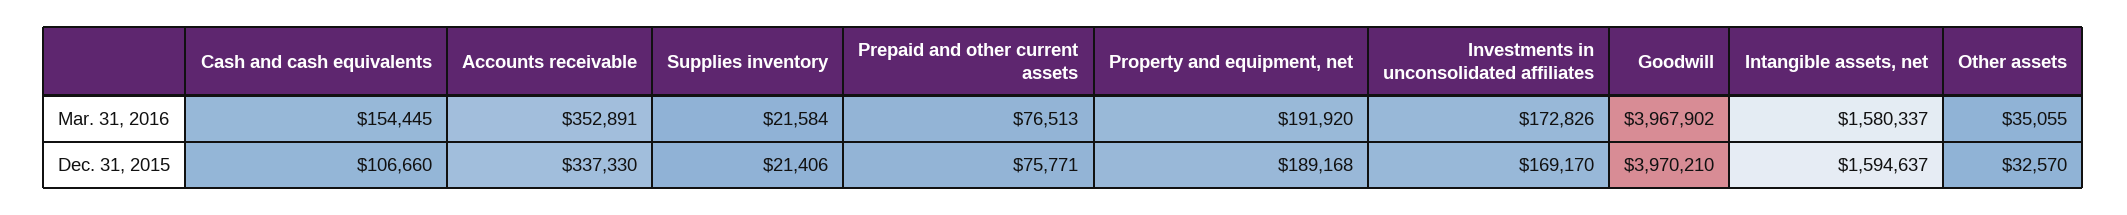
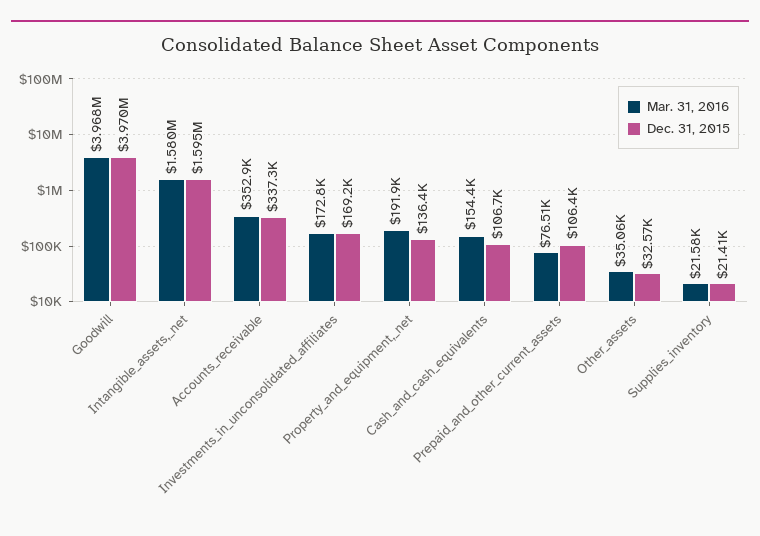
Dec. 31, 2015, Prepaid and other current assets: 75771 -> 106400
Dec. 31, 2015, Property and equipment, net: 189168 -> 136400

